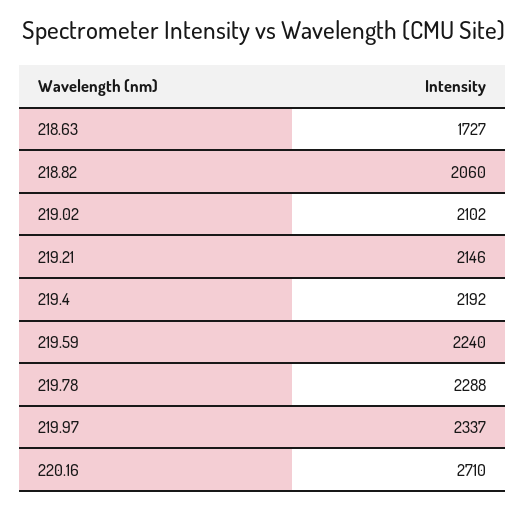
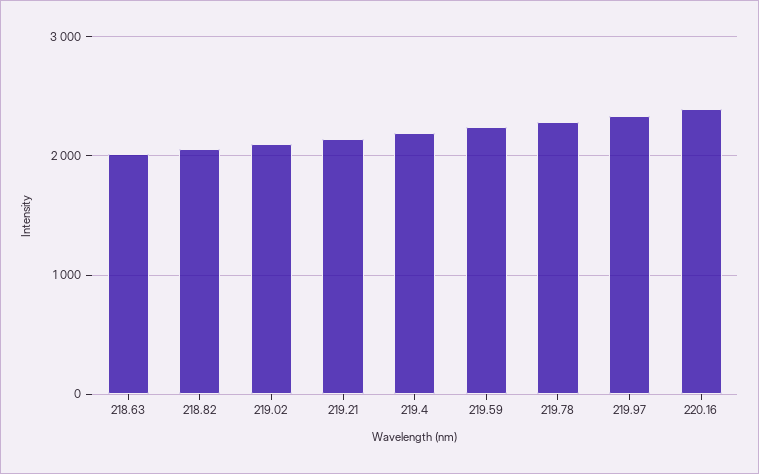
218.63: 1727 -> 2000
220.16: 2710 -> 2400

